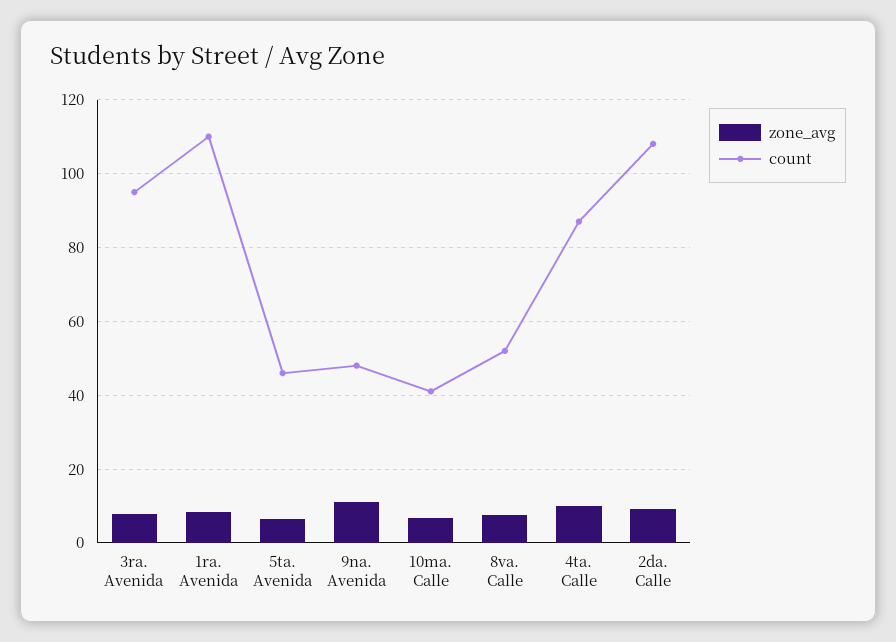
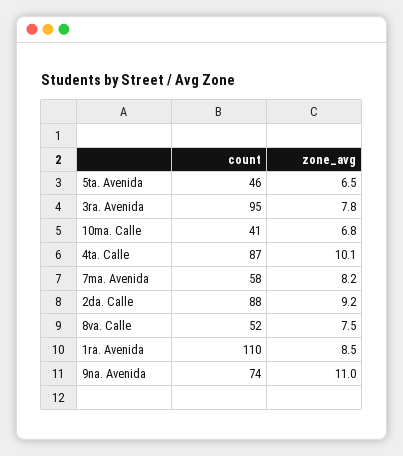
count, 9na. Avenida: 48 -> 74
count, 2da. Calle: 108 -> 88
count, 7ma. Avenida: none -> 58
zone_avg, 7ma. Avenida: none -> 8.2

